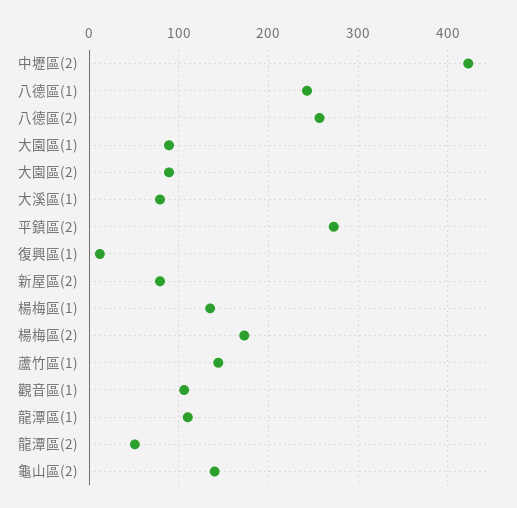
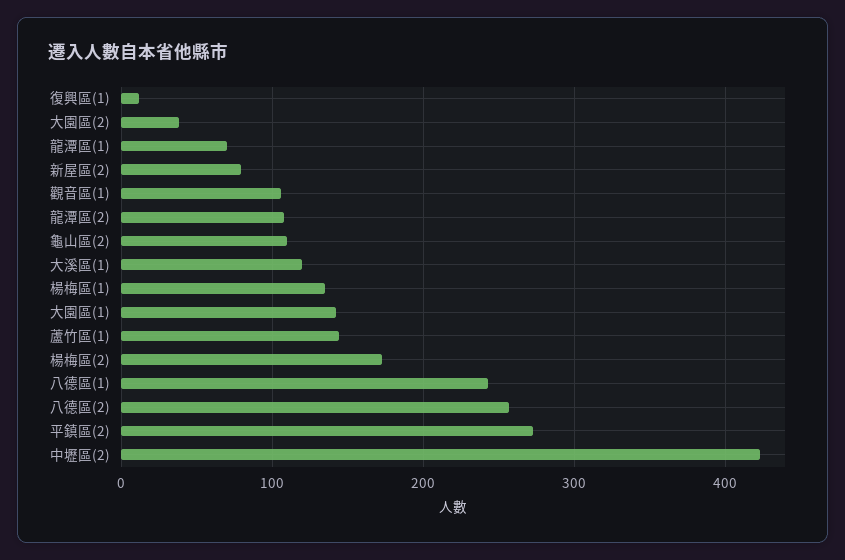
大園區(1): 90 -> 140
大園區(2): 90 -> 40
大溪區(1): 80 -> 120
龍潭區(1): 110 -> 70
龍潭區(2): 50 -> 110
龜山區(2): 140 -> 110

